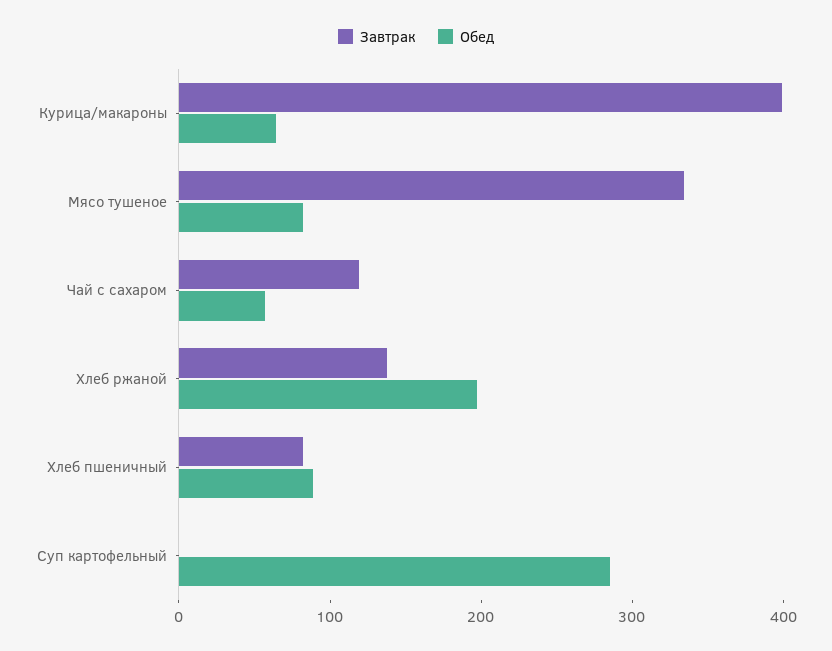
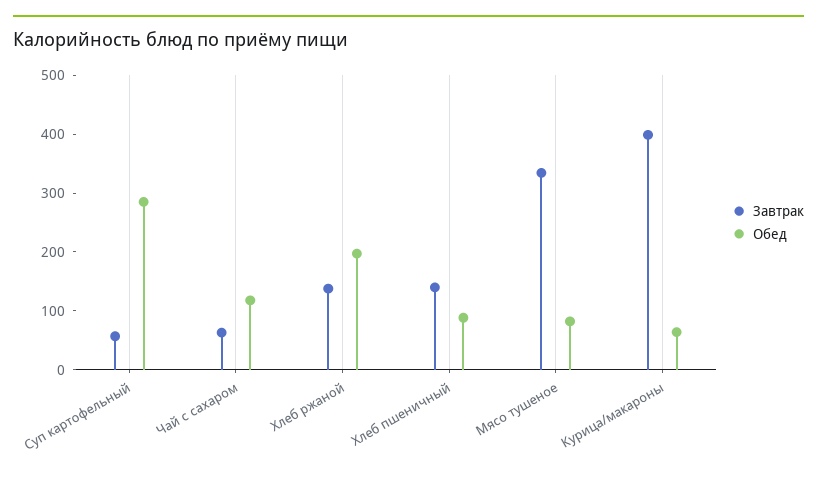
Завтрак, Чай с сахаром: 120 -> 60
Обед, Чай с сахаром: 60 -> 120
Завтрак, Хлеб пшеничный: 80 -> 140
Завтрак, Суп картофельный: 0 -> 60

